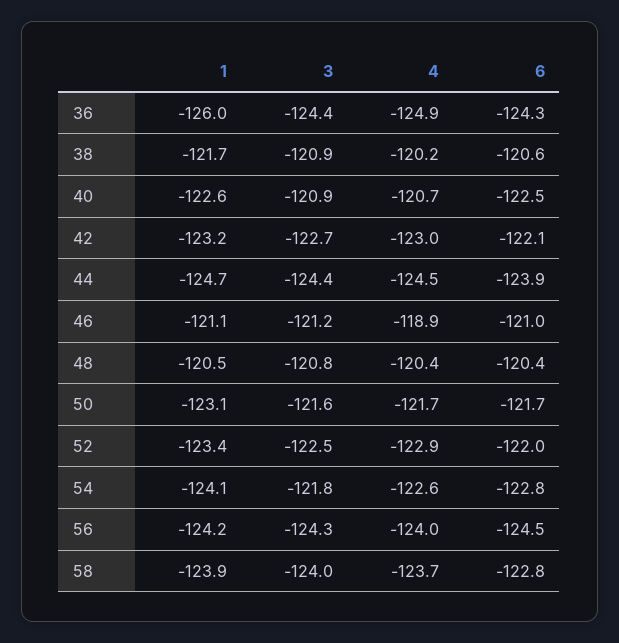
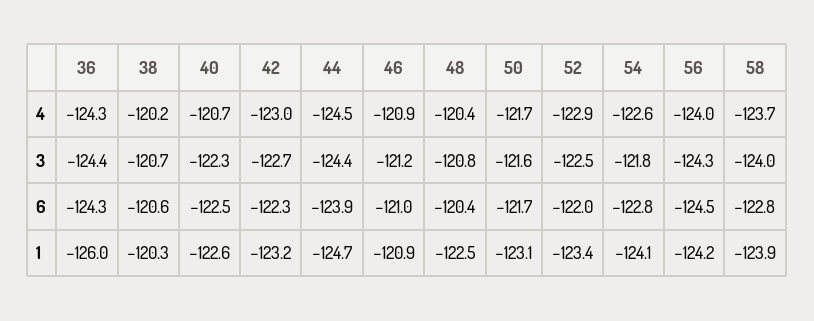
4, 36: -124.9 -> -124.3
1, 38: -121.7 -> -120.3
3, 38: -120.9 -> -120.7
3, 40: -120.9 -> -122.3
6, 42: -122.1 -> -122.3
1, 46: -121.1 -> -120.9
4, 46: -118.9 -> -120.9
1, 48: -120.5 -> -122.5

